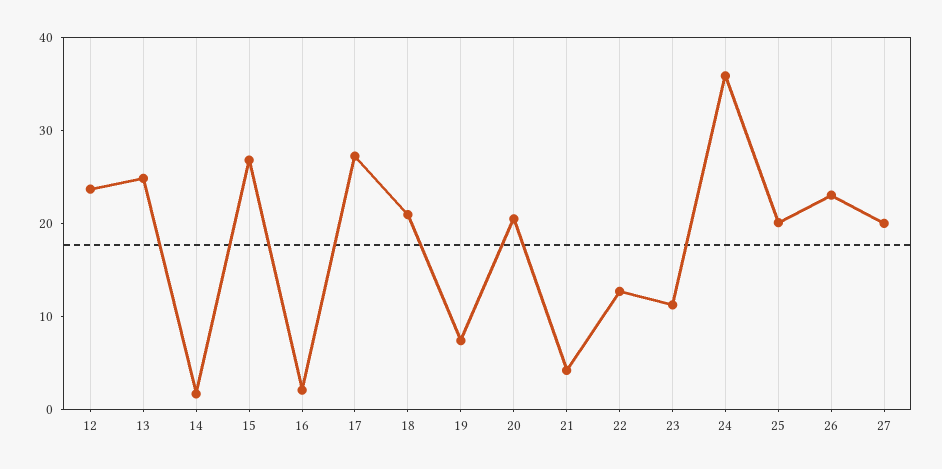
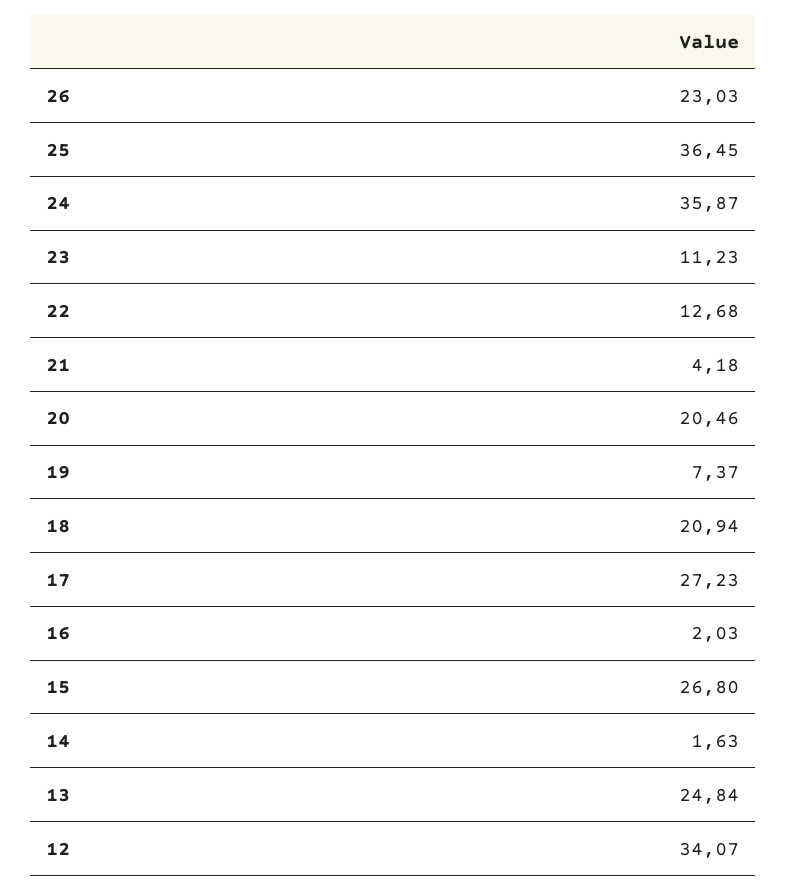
12: 24 -> 34.07
25: 20 -> 36.45
27: 20 -> none

